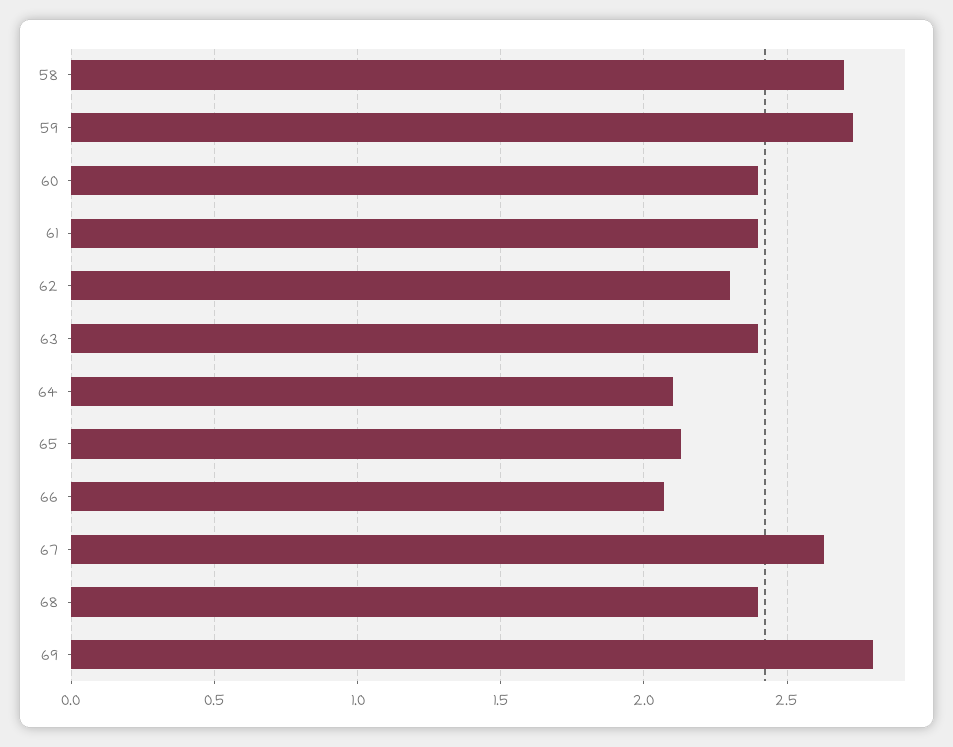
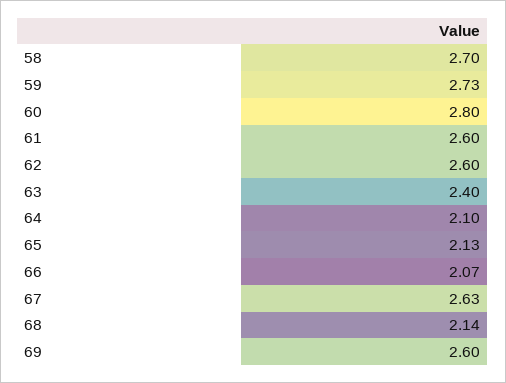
60: 2.4 -> 2.8
61: 2.4 -> 2.6
62: 2.3 -> 2.6
68: 2.4 -> 2.14
69: 2.8 -> 2.6

